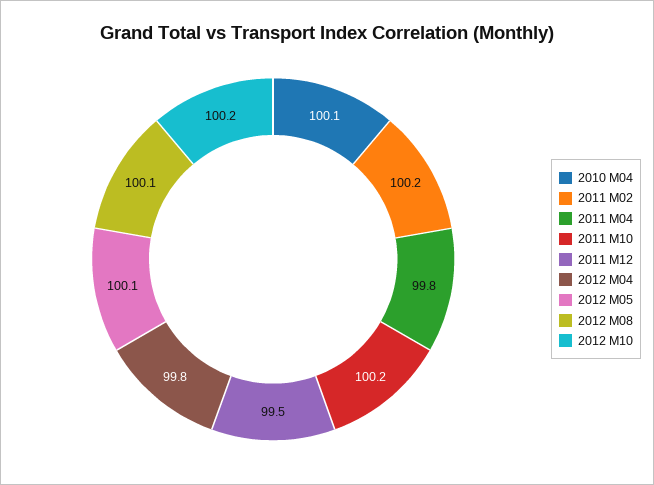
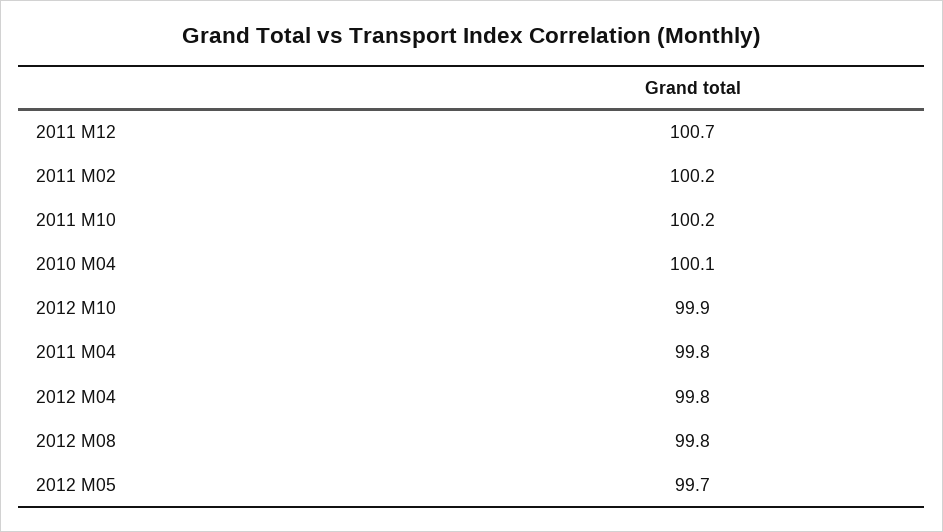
2011 M12: 99.5 -> 100.7
2012 M05: 100.1 -> 99.7
2012 M08: 100.1 -> 99.8
2012 M10: 100.2 -> 99.9

